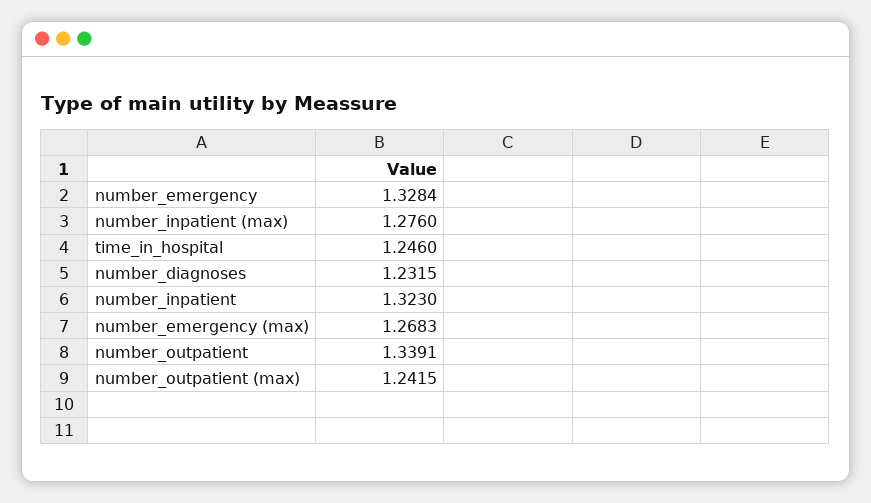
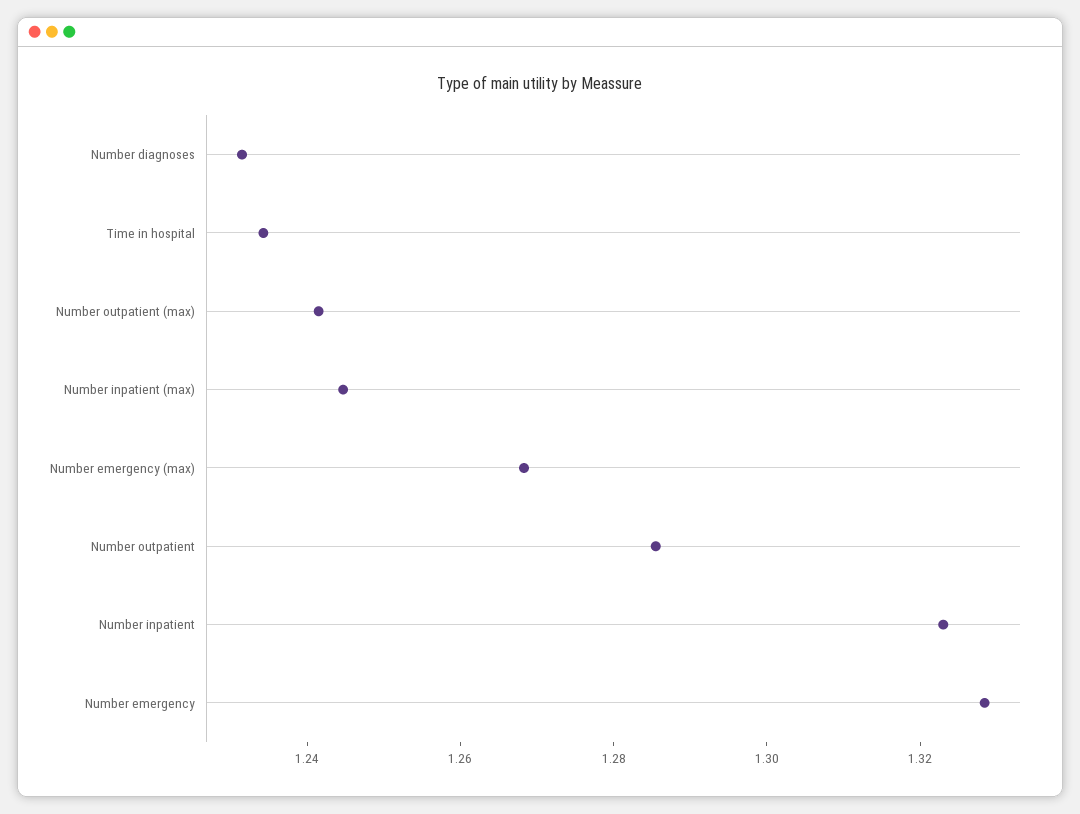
number_inpatient (max): 1.276 -> 1.245
time_in_hospital: 1.246 -> 1.235
number_outpatient: 1.3391 -> 1.285

